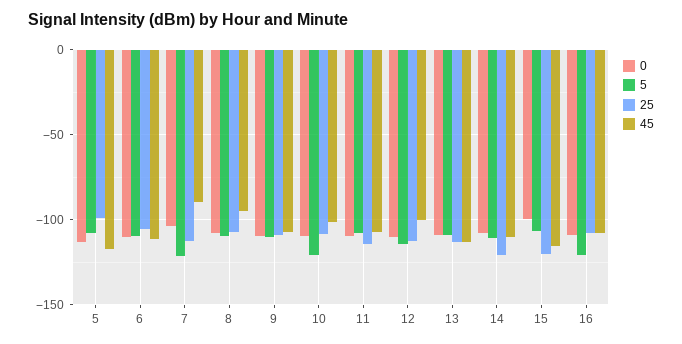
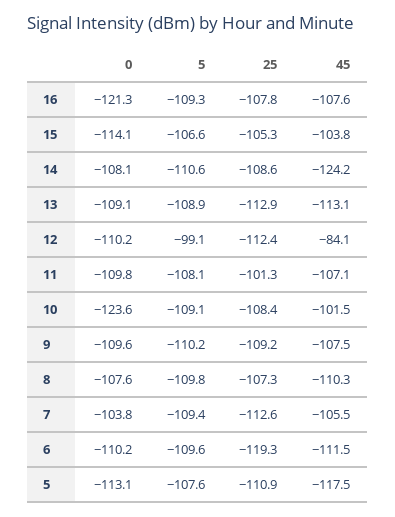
25, 5: -100 -> -110.9
25, 6: -105 -> -119.3
5, 7: -120 -> -109.4
45, 7: -90 -> -105.5
45, 8: -95 -> -110.3
0, 10: -110 -> -123.6
5, 10: -120 -> -109.1
25, 11: -115 -> -101.3
5, 12: -115 -> -99.1
45, 12: -100 -> -84.1
25, 14: -120 -> -108.6
45, 14: -110 -> -124.2
0, 15: -100 -> -114.1
25, 15: -120 -> -105.3
45, 15: -115 -> -103.8
0, 16: -110 -> -121.3
5, 16: -120 -> -109.3

